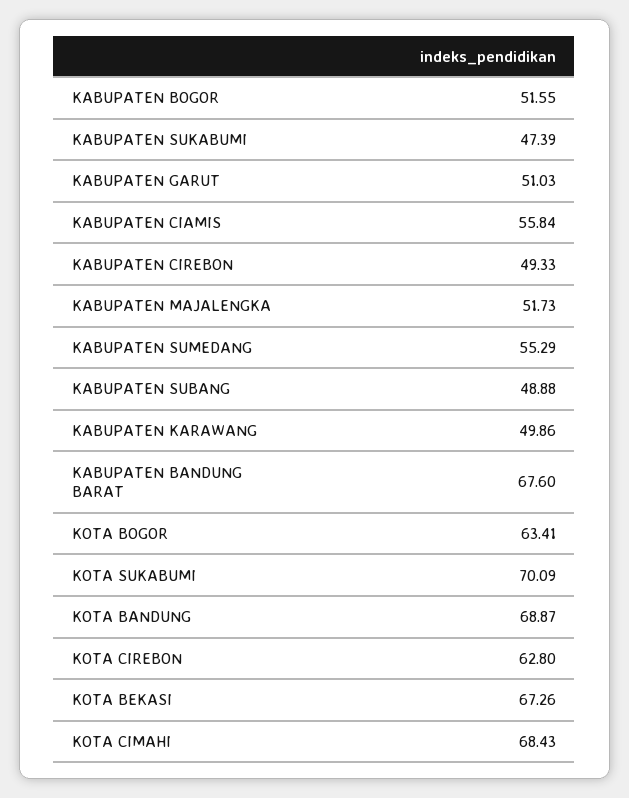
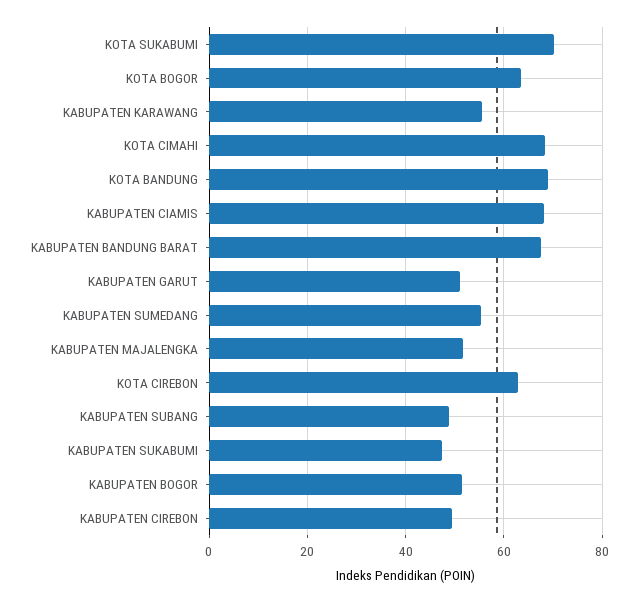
KABUPATEN CIAMIS: 55.84 -> 68
KABUPATEN KARAWANG: 49.86 -> 56
KOTA BEKASI: 67.26 -> none

